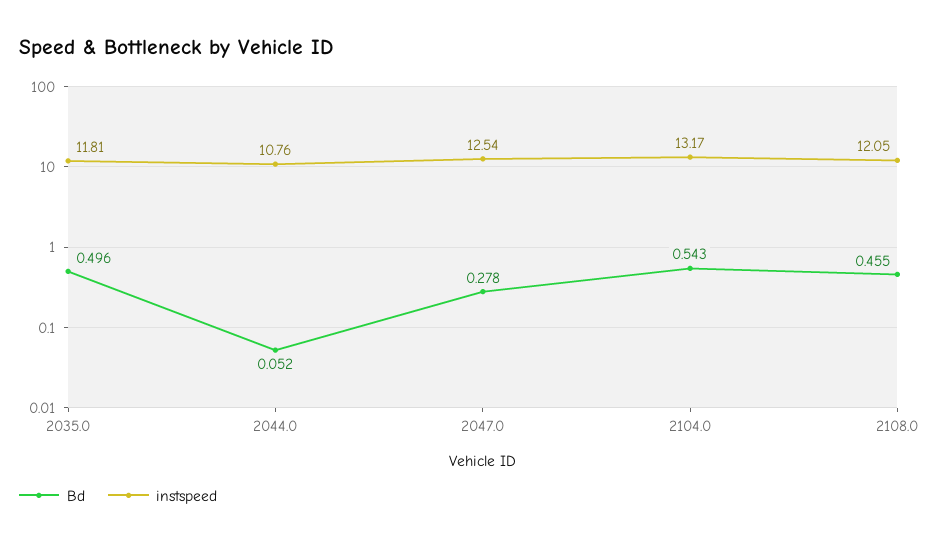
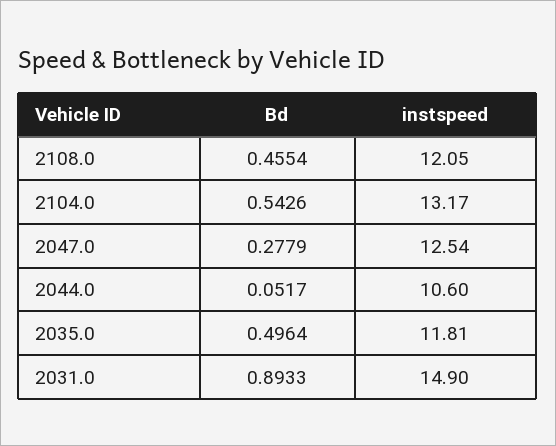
instspeed, 2044.0: 10.76 -> 10.6
Bd, 2031.0: none -> 0.8933
instspeed, 2031.0: none -> 14.9

